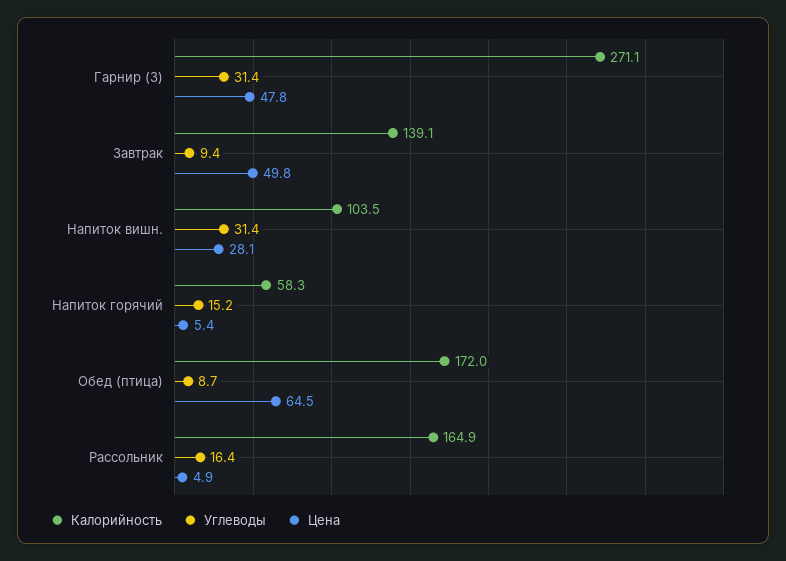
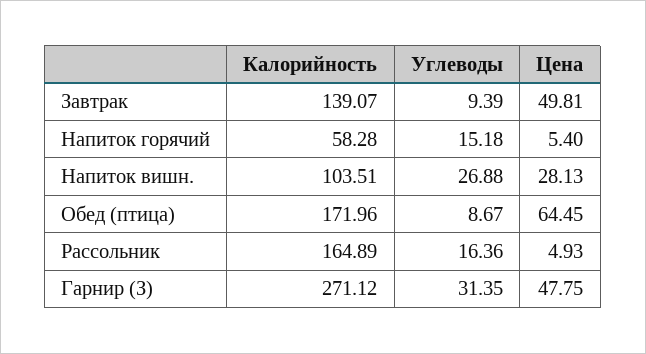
Углеводы, Напиток вишн.: 31.4 -> 26.88

